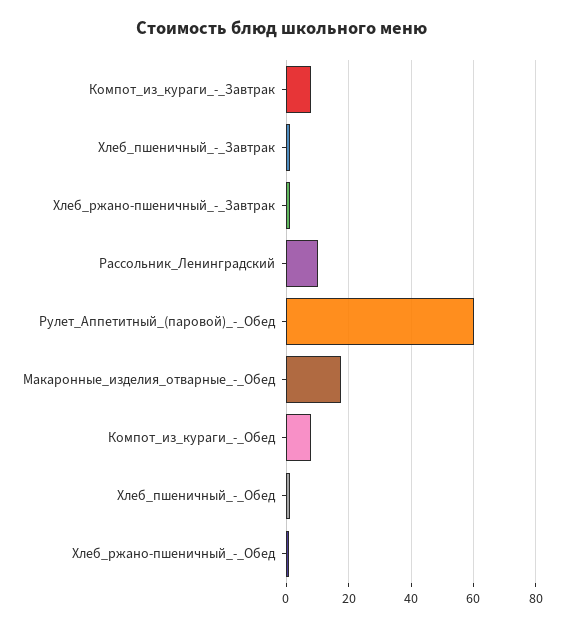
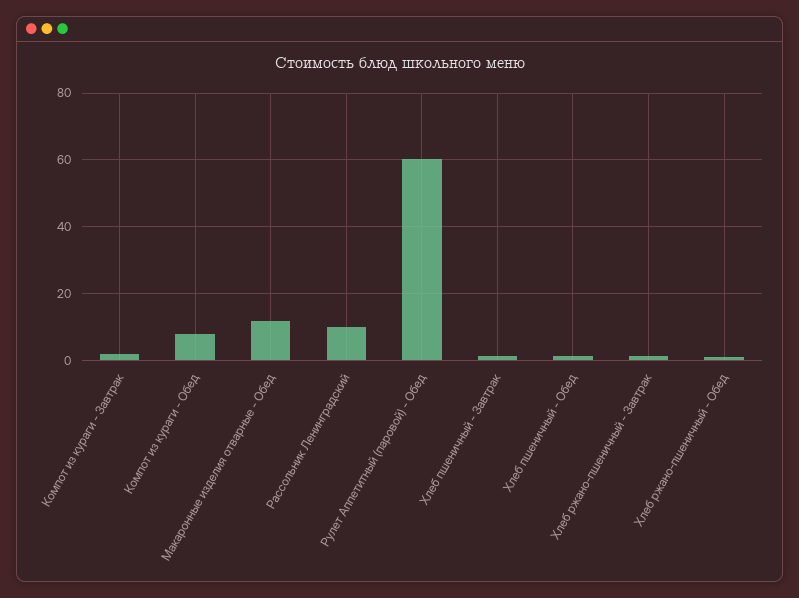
Компот_из_кураги_-_Завтрак: 8 -> 2
Макаронные_изделия_отварные_-_Обед: 18 -> 12

